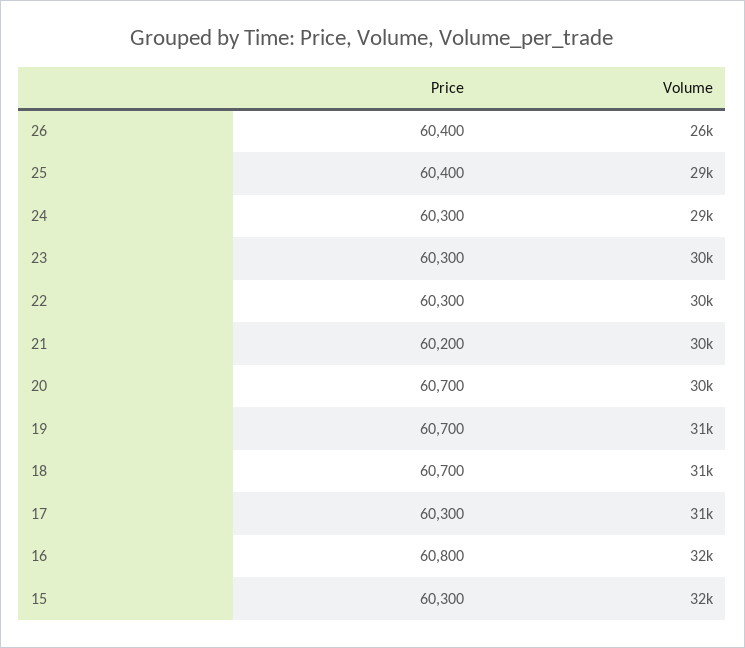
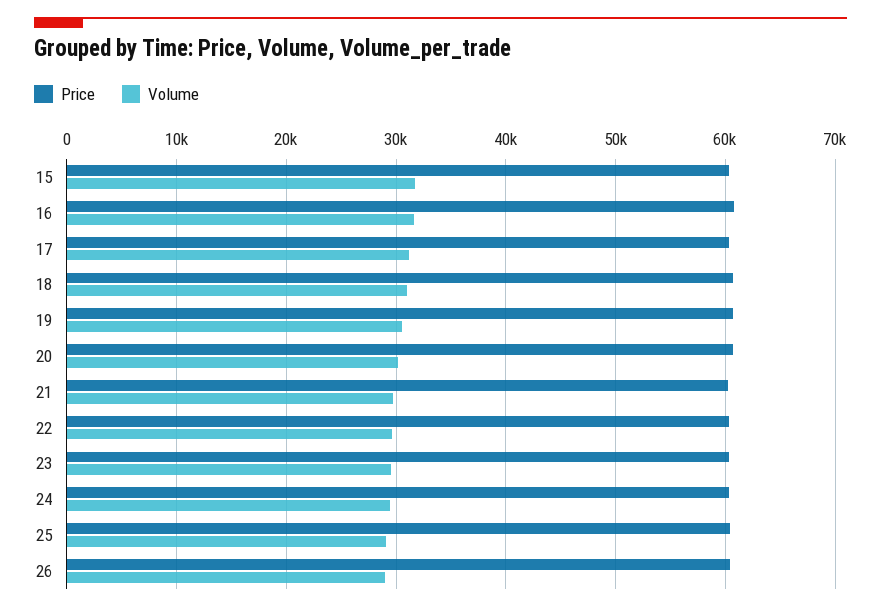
Volume, 26: 26000 -> 29000

